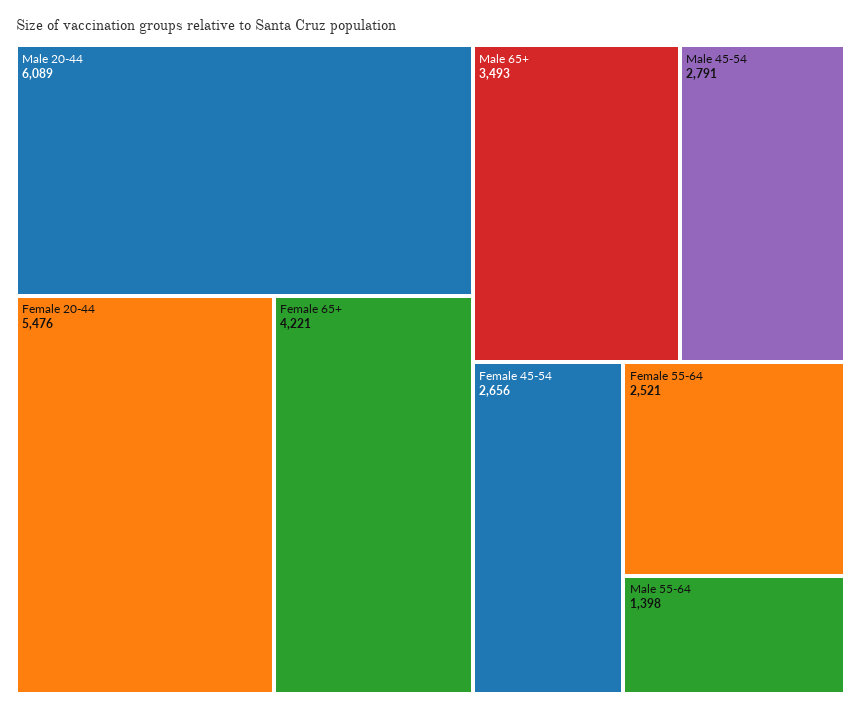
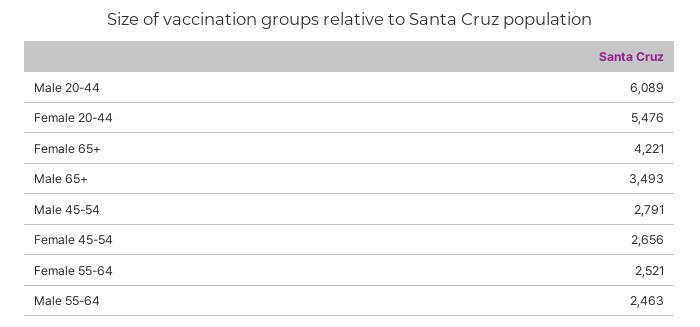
Male 55-64: 1398 -> 2463

